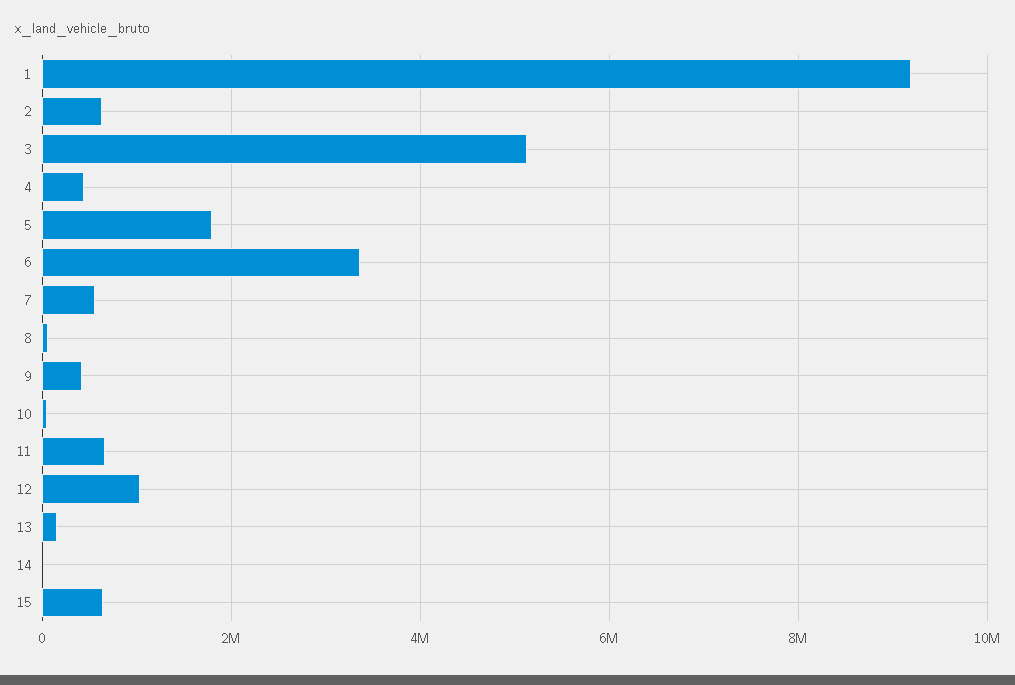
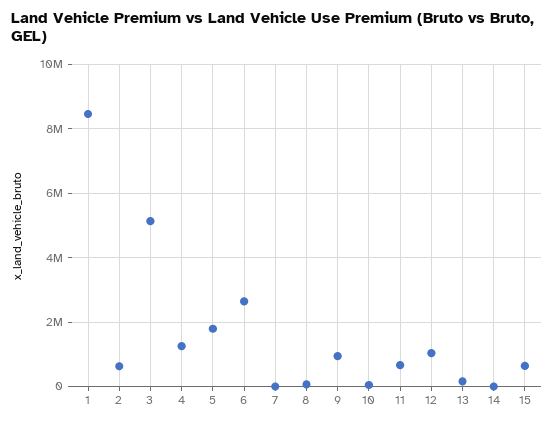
1: 9200000 -> 8400000
4: 400000 -> 1200000
6: 3400000 -> 2600000
7: 600000 -> 0
9: 400000 -> 1000000

